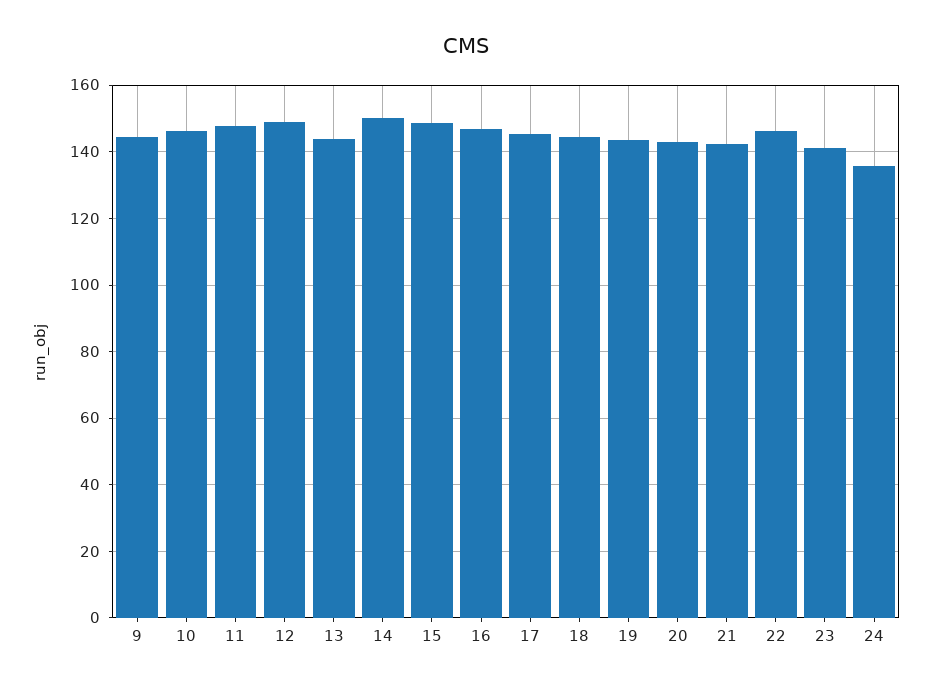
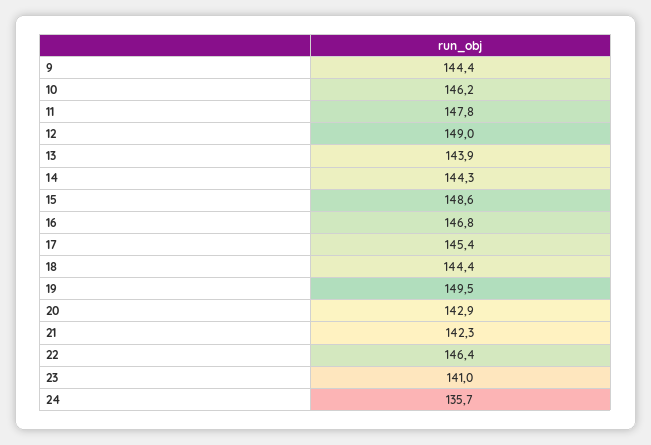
14: 150 -> 144.3
19: 144 -> 149.5

